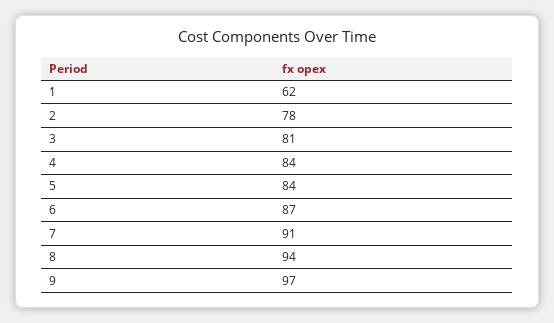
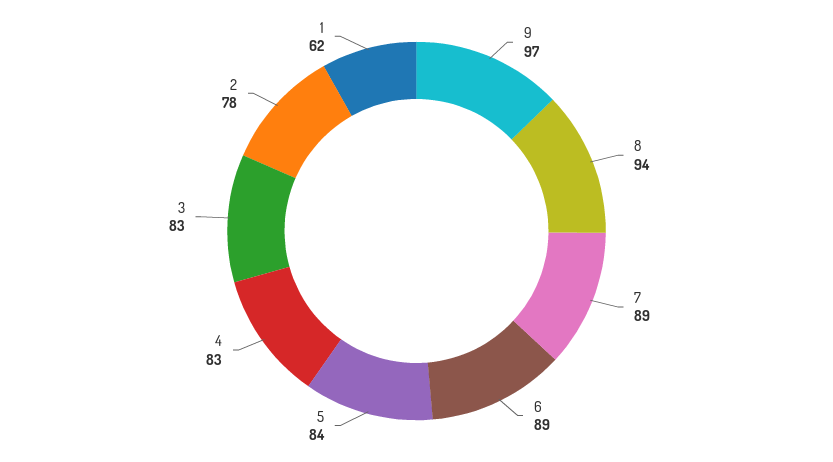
3: 81 -> 83
4: 84 -> 83
6: 87 -> 89
7: 91 -> 89

